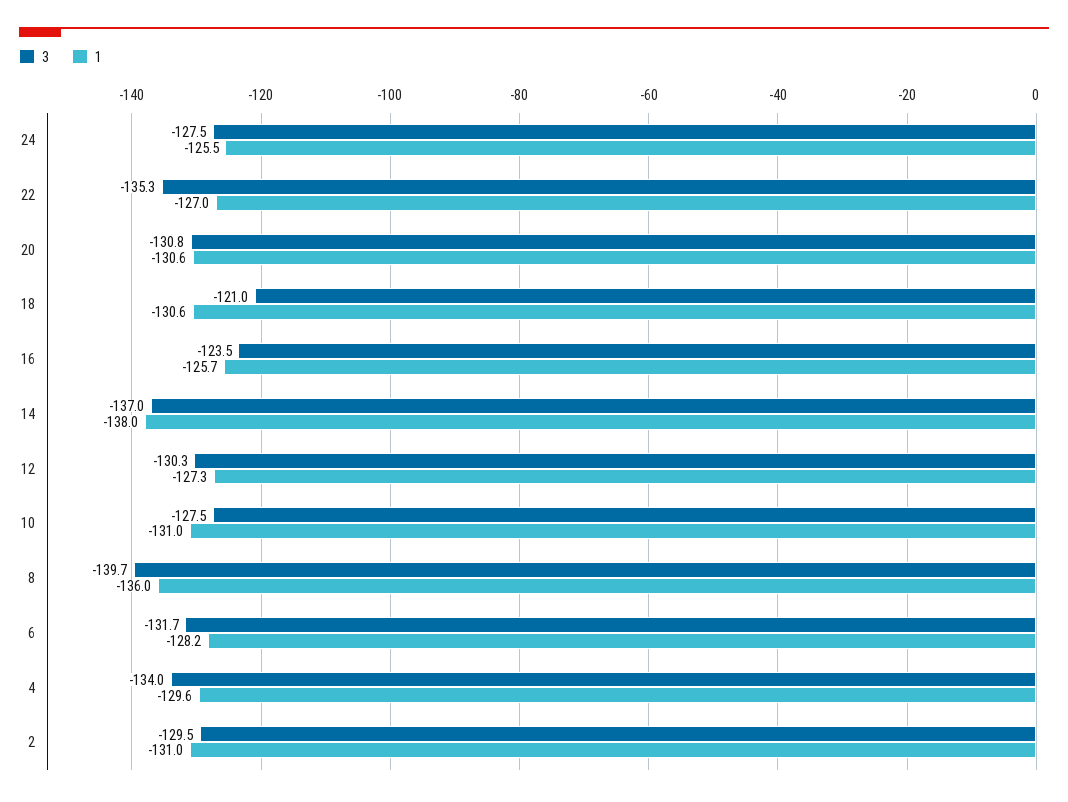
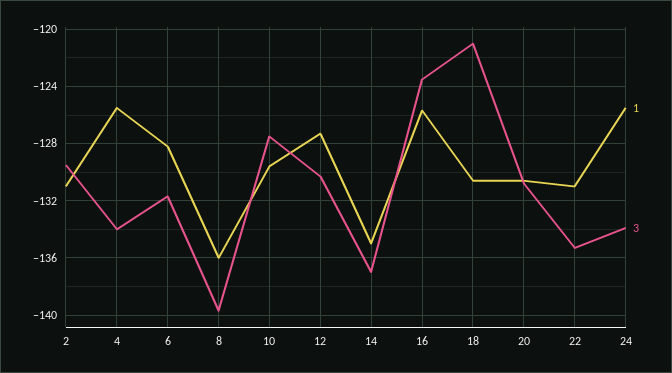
3, 24: -127.5 -> -134
1, 22: -127 -> -131
1, 14: -138 -> -135
1, 10: -131 -> -129.5
1, 4: -129.6 -> -125.5

